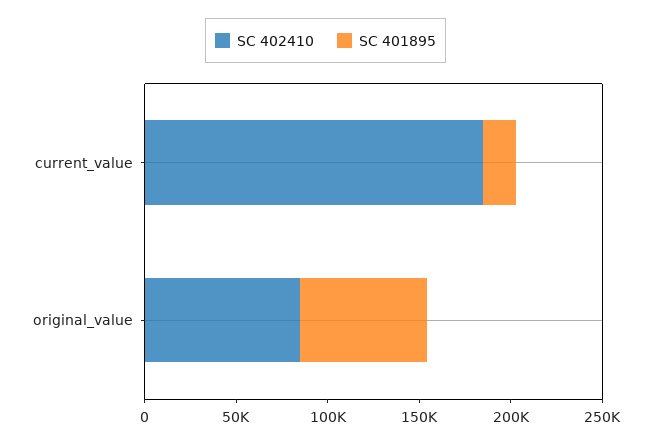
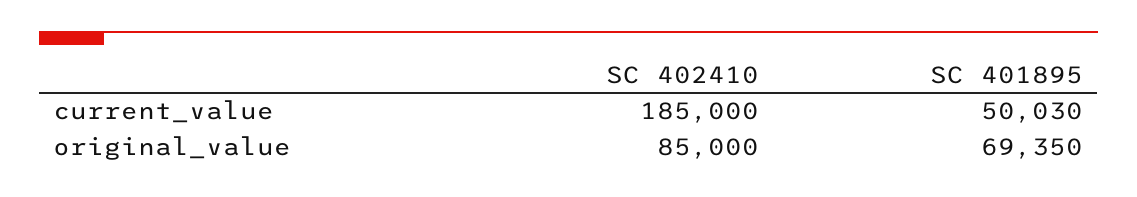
SC 401895, current_value: 20000 -> 50030

